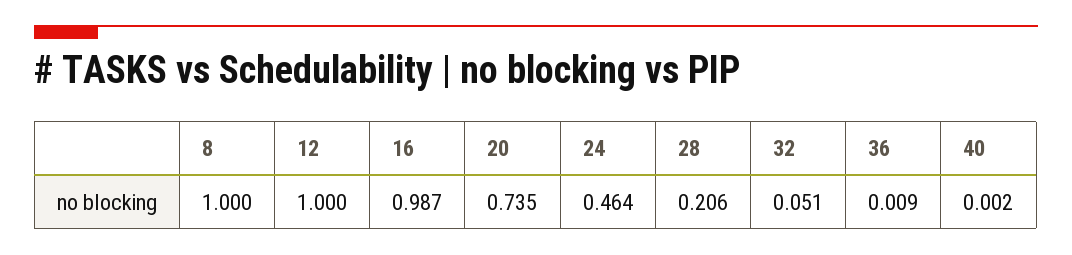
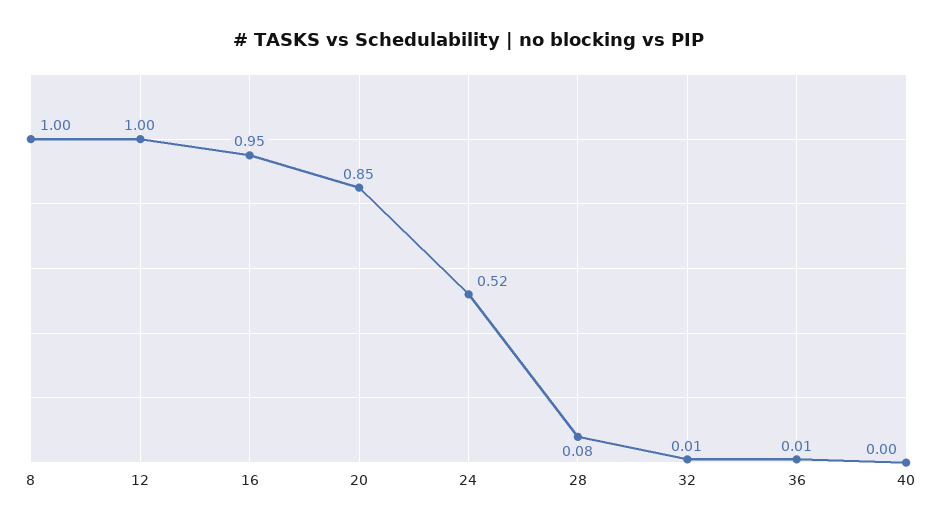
16: 0.987 -> 0.95
20: 0.735 -> 0.85
24: 0.464 -> 0.52
28: 0.206 -> 0.08
32: 0.051 -> 0.01

